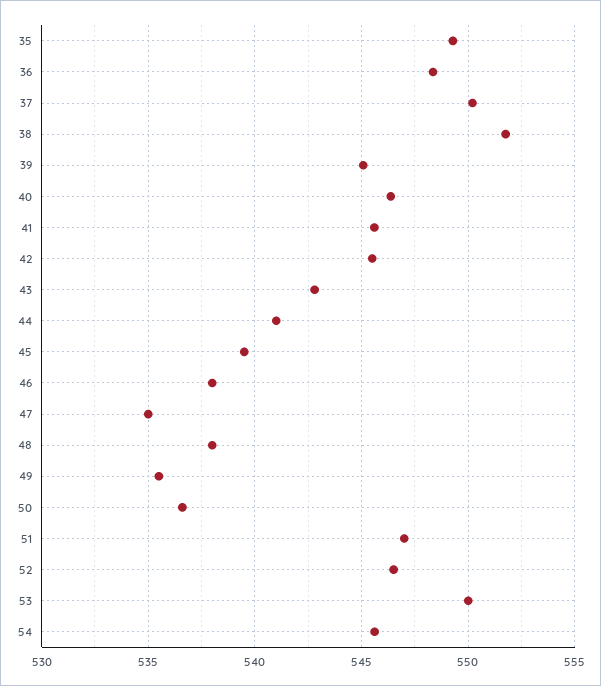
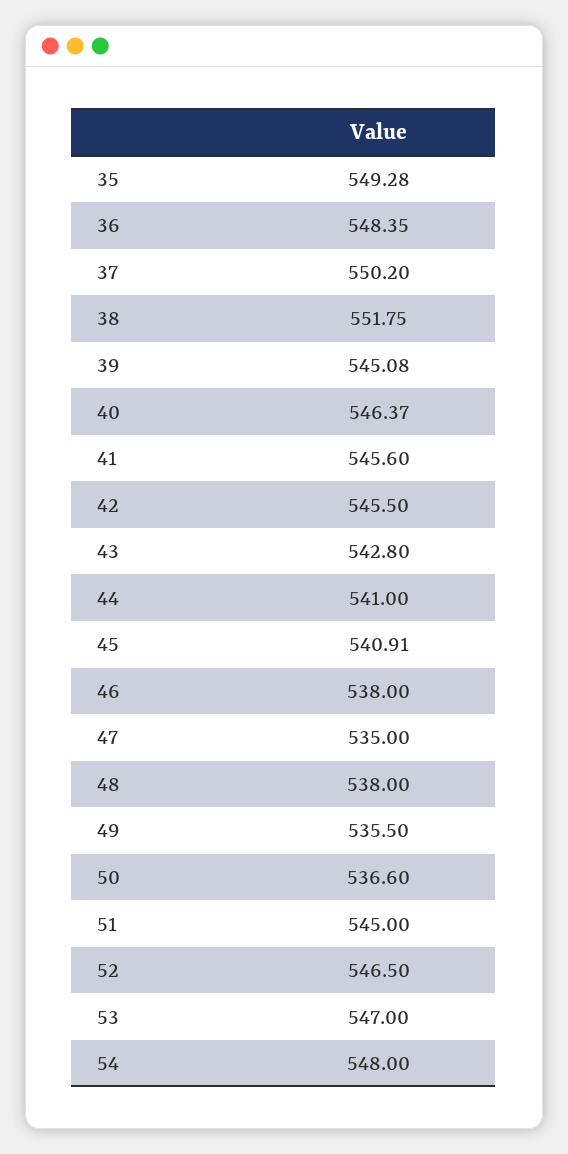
45: 539.5 -> 540.91
51: 547 -> 545
53: 550 -> 547
54: 545.5 -> 548

